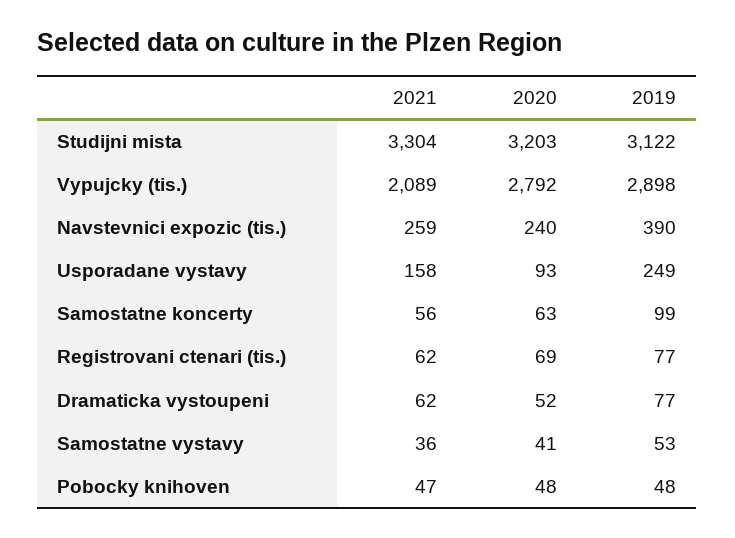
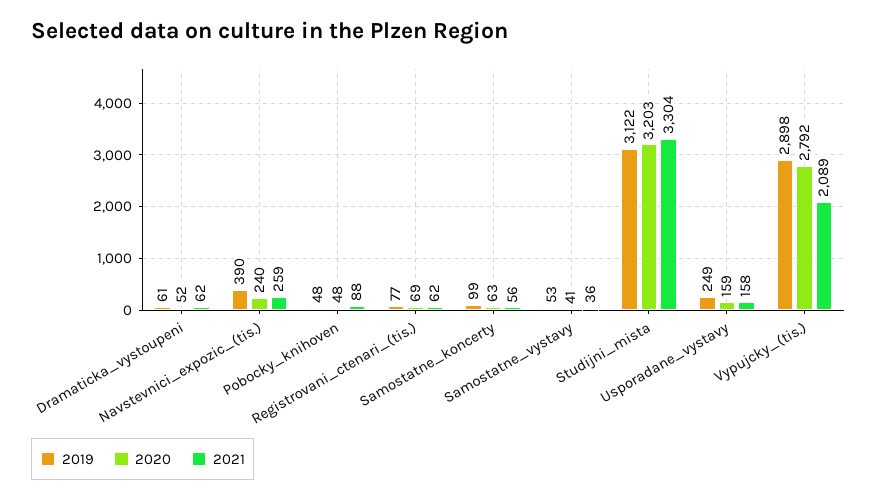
2020, Usporadane vystavy: 93 -> 159
2019, Dramaticka vystoupeni: 77 -> 61
2021, Pobocky knihoven: 47 -> 88

